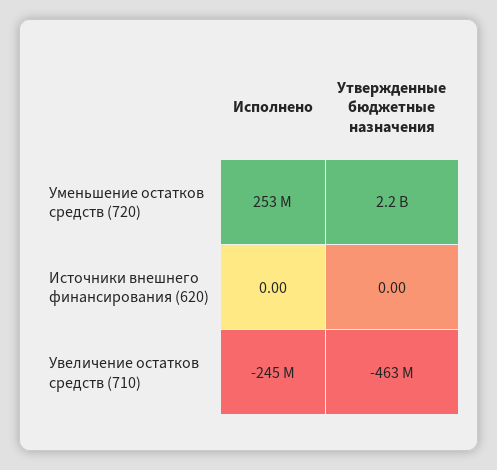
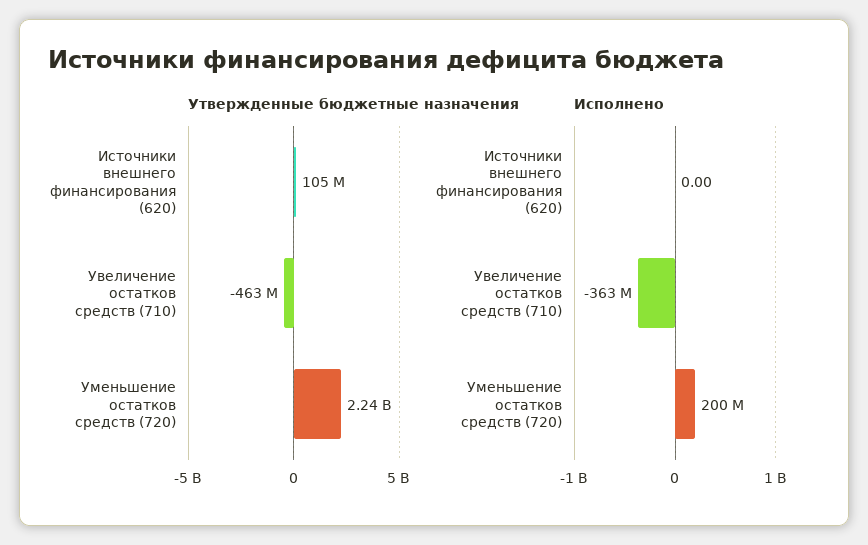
Исполнено, Уменьшение остатков средств (720): 253000000 -> 200000000
Утвержденные бюджетные назначения, Источники внешнего финансирования (620): 0 -> 105000000
Исполнено, Увеличение остатков средств (710): -245000000 -> -363000000

